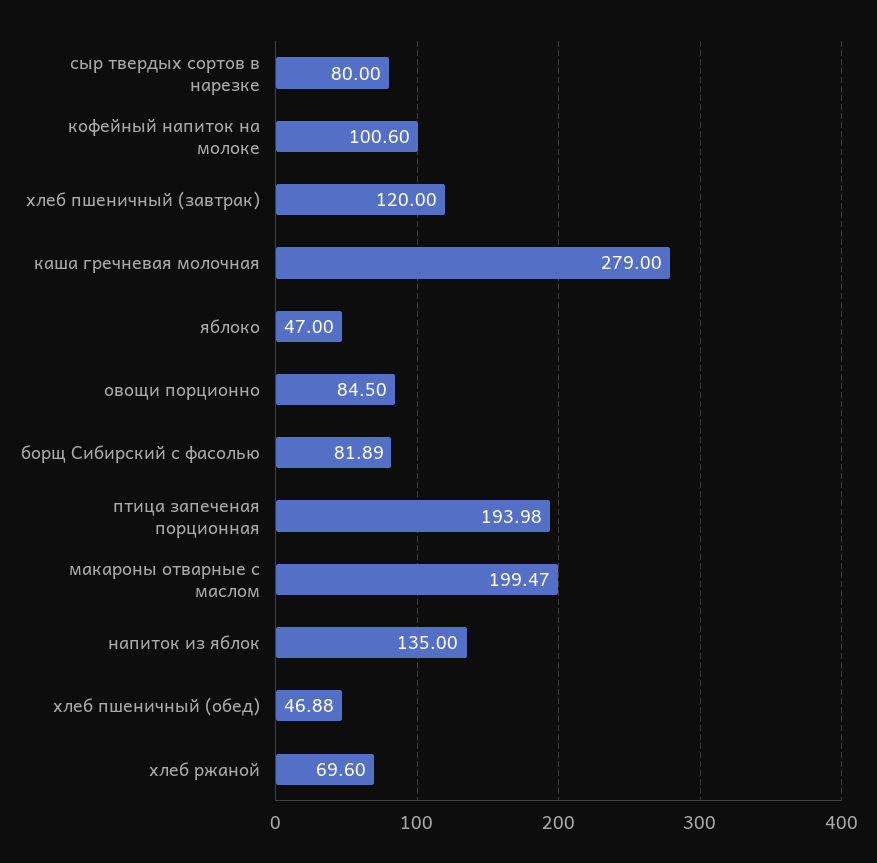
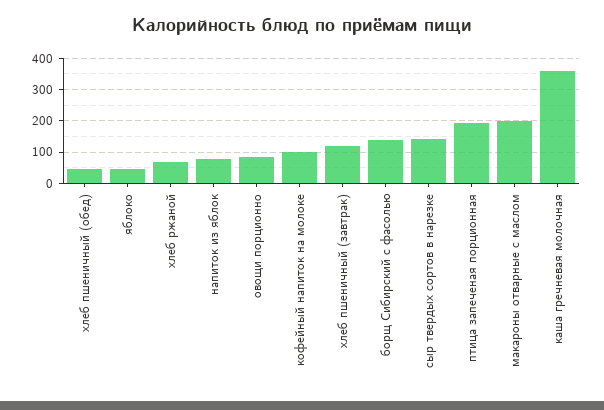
сыр твердых сортов в нарезке: 80 -> 140
каша гречневая молочная: 279 -> 360
борщ Сибирский с фасолью: 81.89 -> 140
напиток из яблок: 135 -> 80

